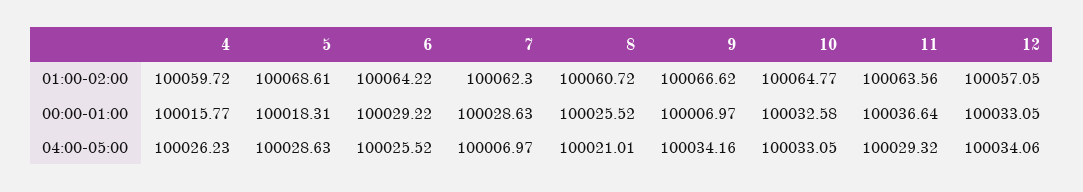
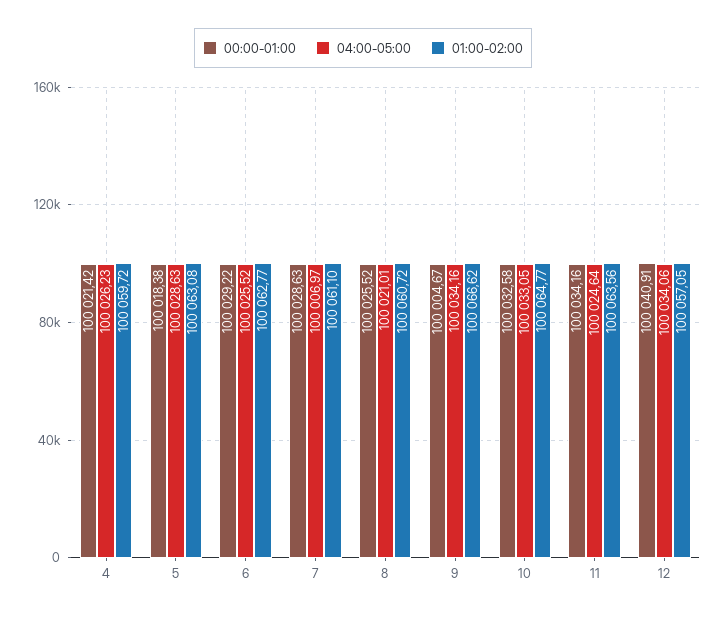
01:00-02:00, 5: 100068.61 -> 100063.08
01:00-02:00, 6: 100064.22 -> 100062.77
01:00-02:00, 7: 100062.3 -> 100061.1
00:00-01:00, 4: 100015.77 -> 100021.42
00:00-01:00, 5: 100018.31 -> 100018.38
00:00-01:00, 9: 100006.97 -> 100004.67
00:00-01:00, 11: 100036.64 -> 100034.16
00:00-01:00, 12: 100033.05 -> 100040.91
04:00-05:00, 11: 100029.32 -> 100024.64

